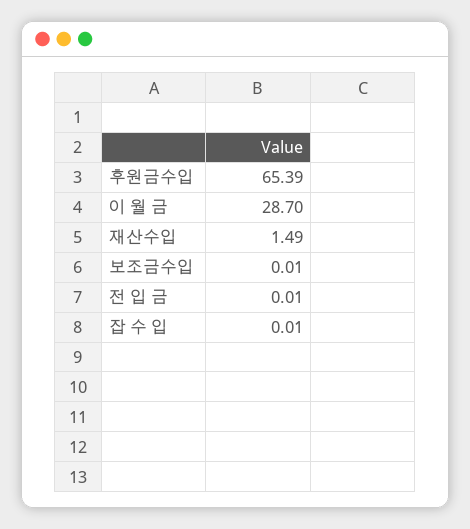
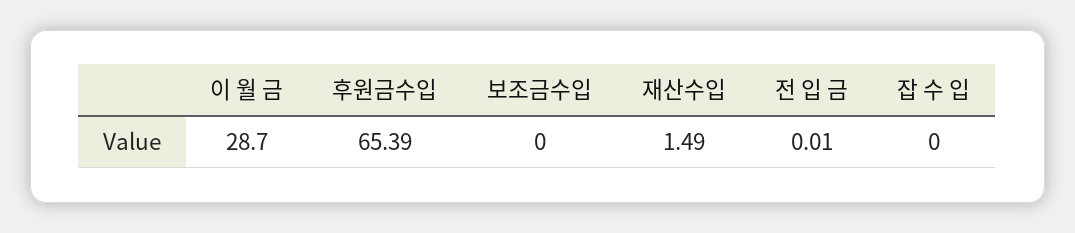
보조금수입: 0.01 -> 0
잡 수 입: 0.01 -> 0

